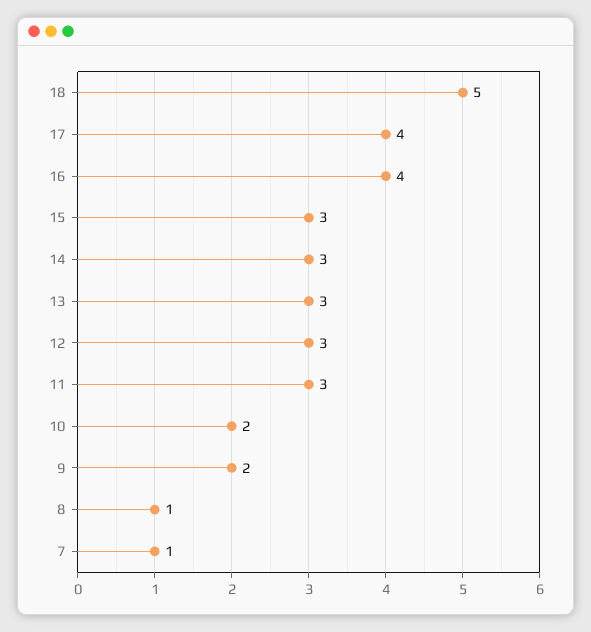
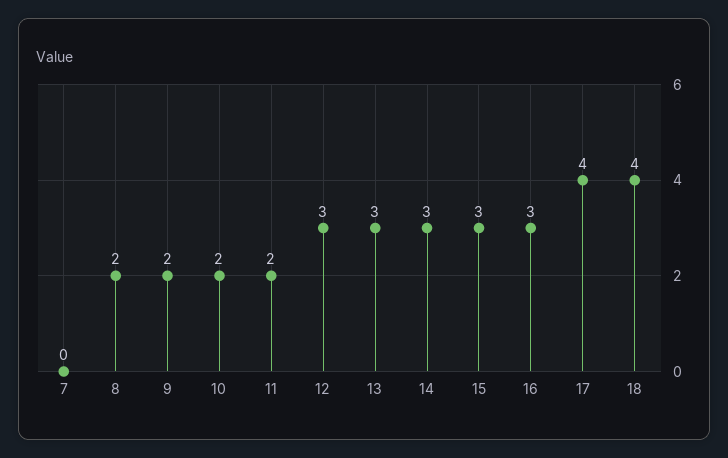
18: 5 -> 4
16: 4 -> 3
11: 3 -> 2
8: 1 -> 2
7: 1 -> 0

